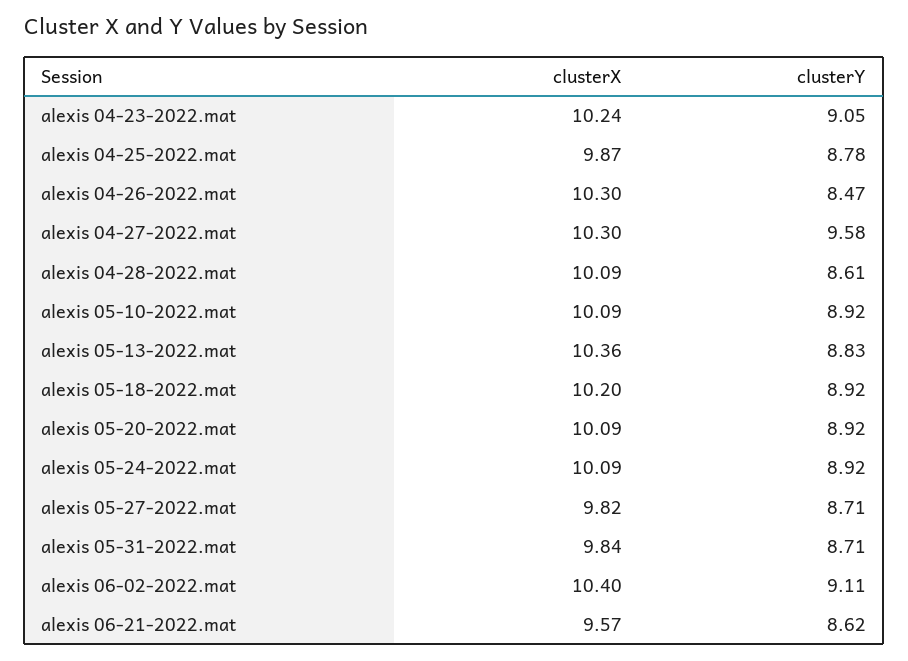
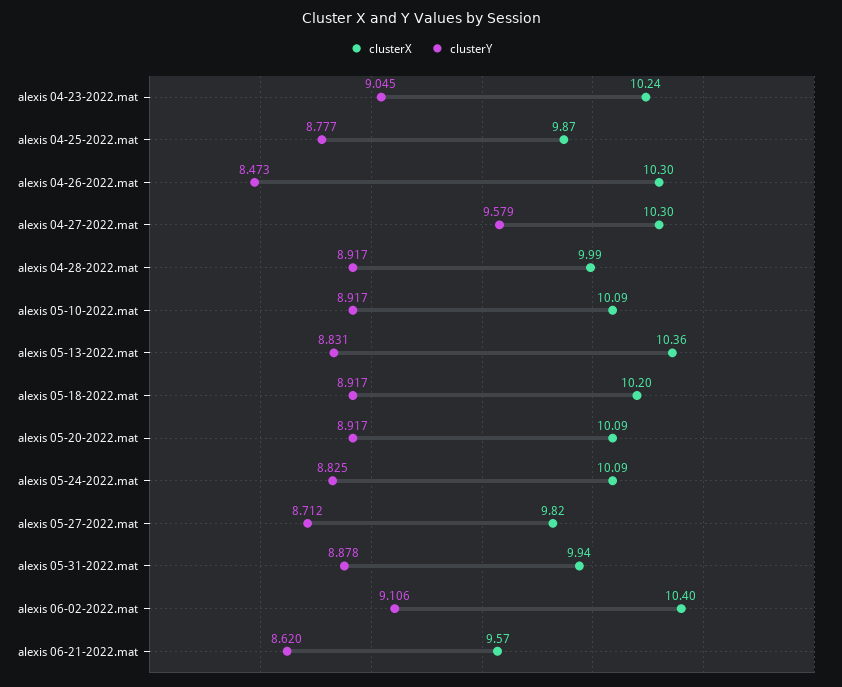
clusterX, alexis 04-28-2022.mat: 10.09 -> 9.99
clusterY, alexis 04-28-2022.mat: 8.61 -> 8.917
clusterY, alexis 05-24-2022.mat: 8.92 -> 8.825
clusterX, alexis 05-31-2022.mat: 9.84 -> 9.94
clusterY, alexis 05-31-2022.mat: 8.71 -> 8.878

